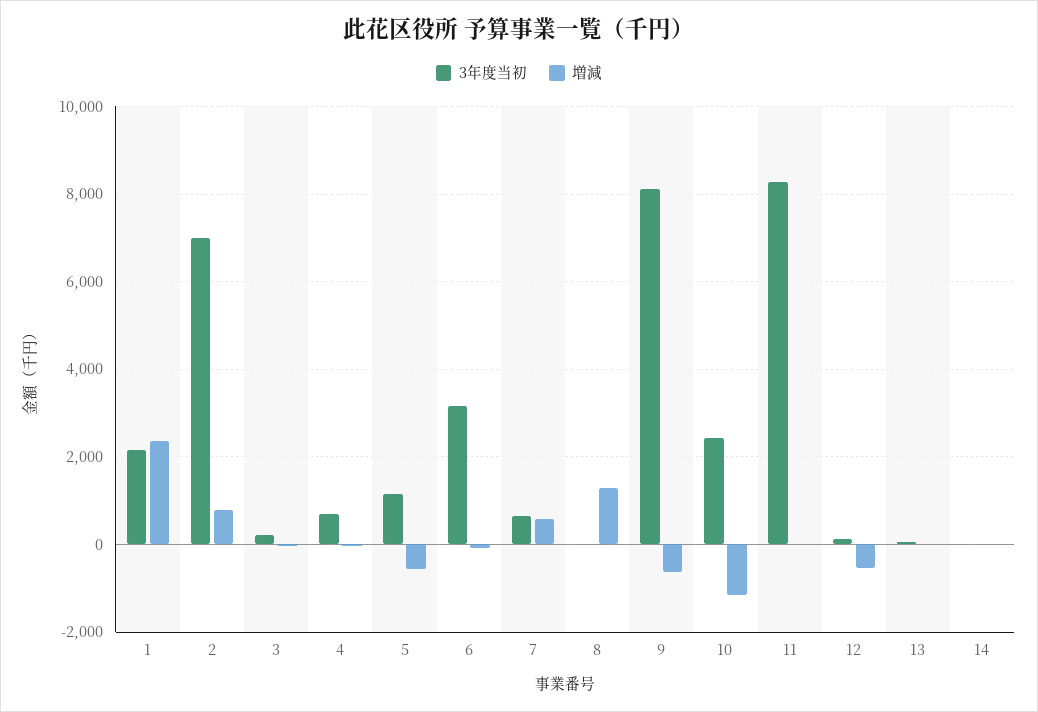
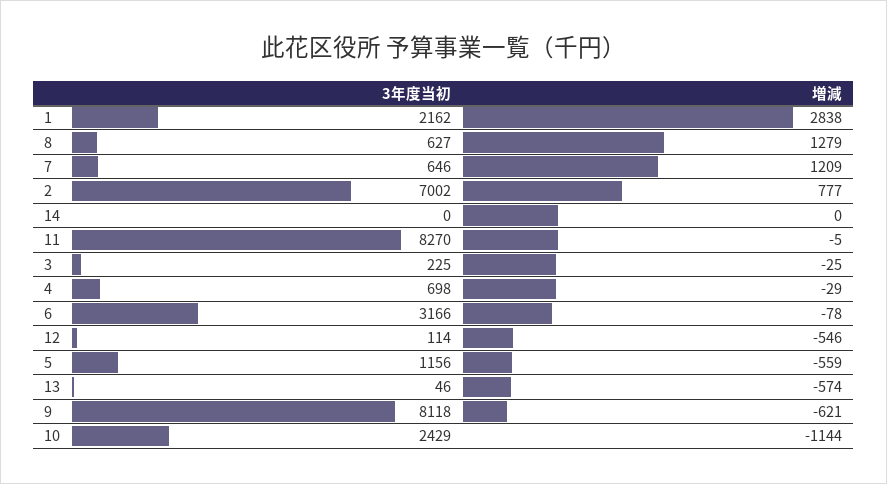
増減, 1: 2400 -> 2838
増減, 7: 600 -> 1209
3年度当初, 8: 0 -> 627
増減, 13: 0 -> -574

